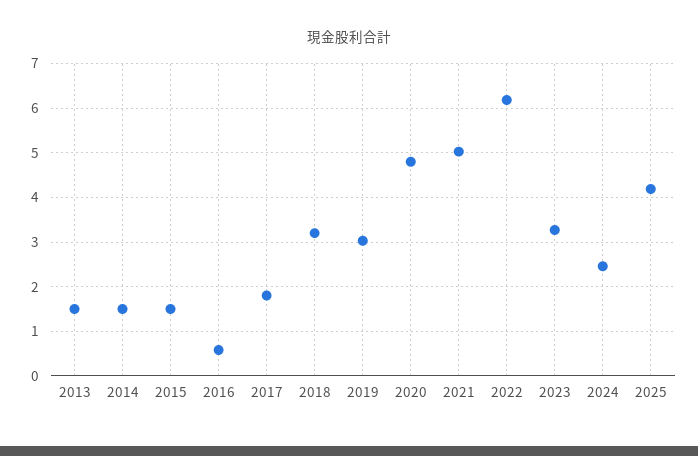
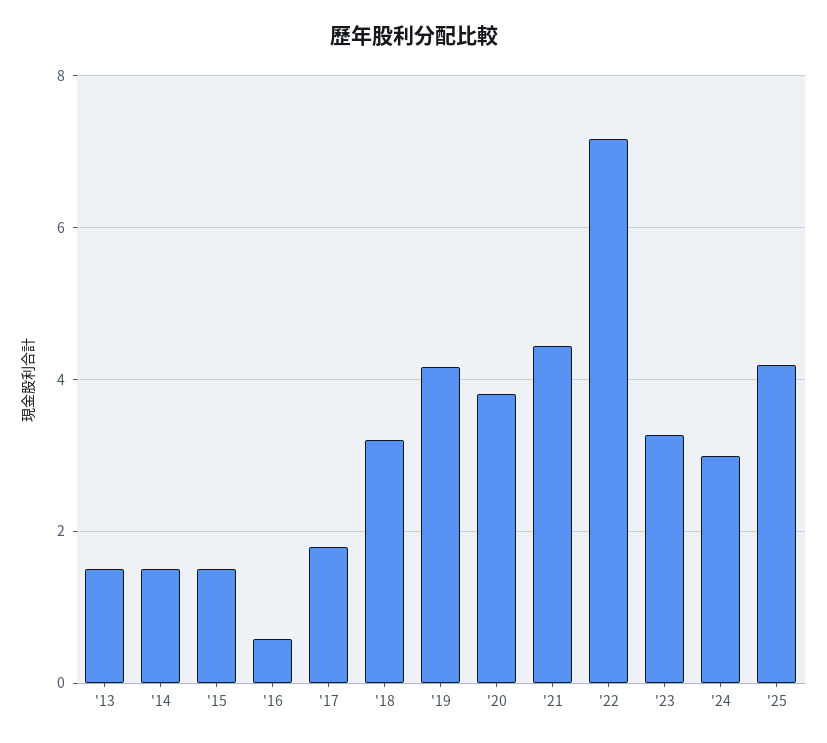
2019: 3 -> 4.2
2020: 4.8 -> 3.8
2021: 5 -> 4.4
2022: 6.2 -> 7.2
2024: 2.4 -> 3

